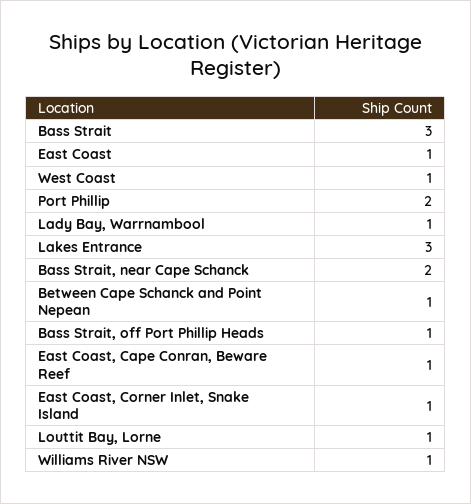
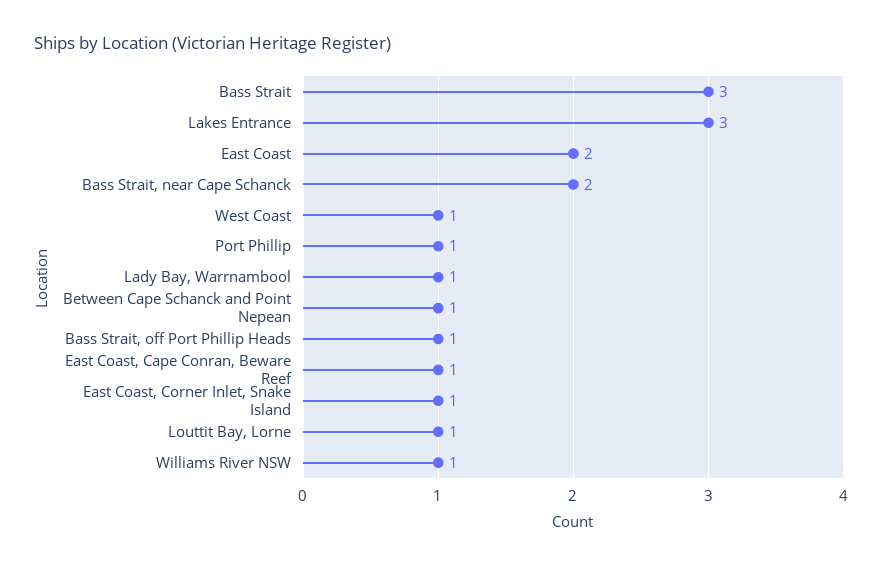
East Coast: 1 -> 2
Port Phillip: 2 -> 1

